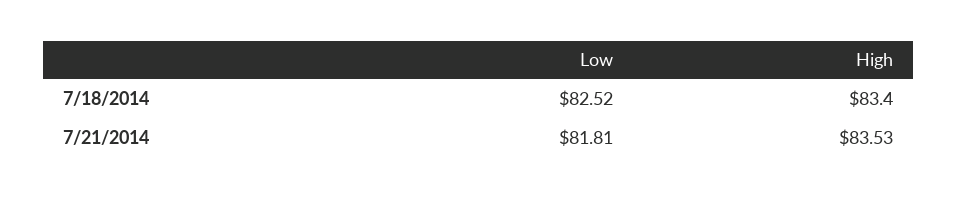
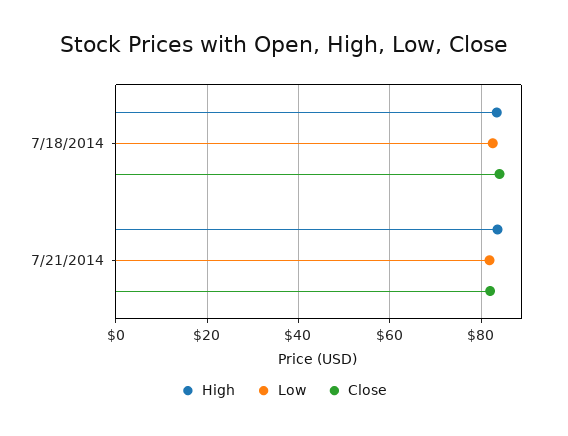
Close, 7/18/2014: none -> 84
Close, 7/21/2014: none -> 82

